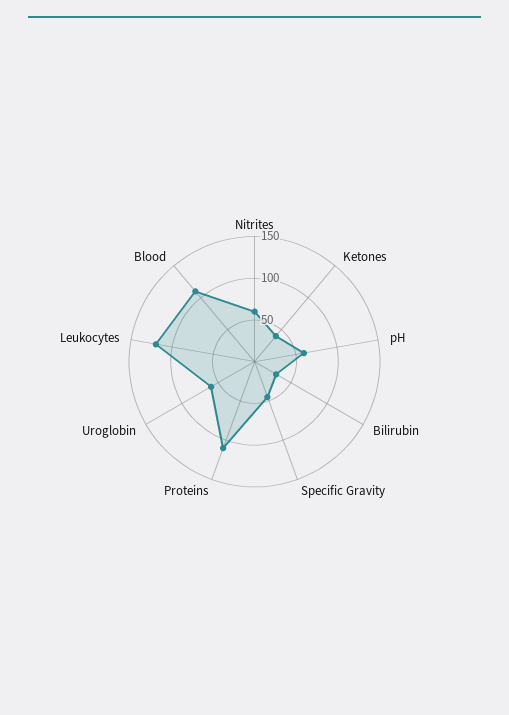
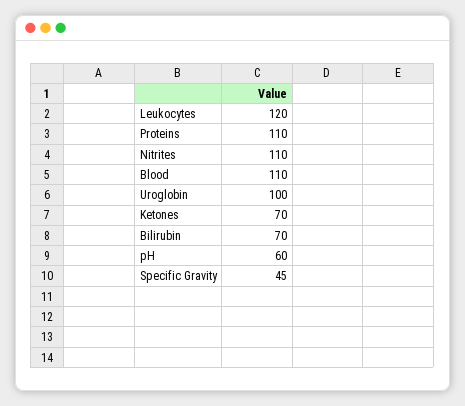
Nitrites: 60 -> 110
Ketones: 40 -> 70
Bilirubin: 30 -> 70
Uroglobin: 60 -> 100

